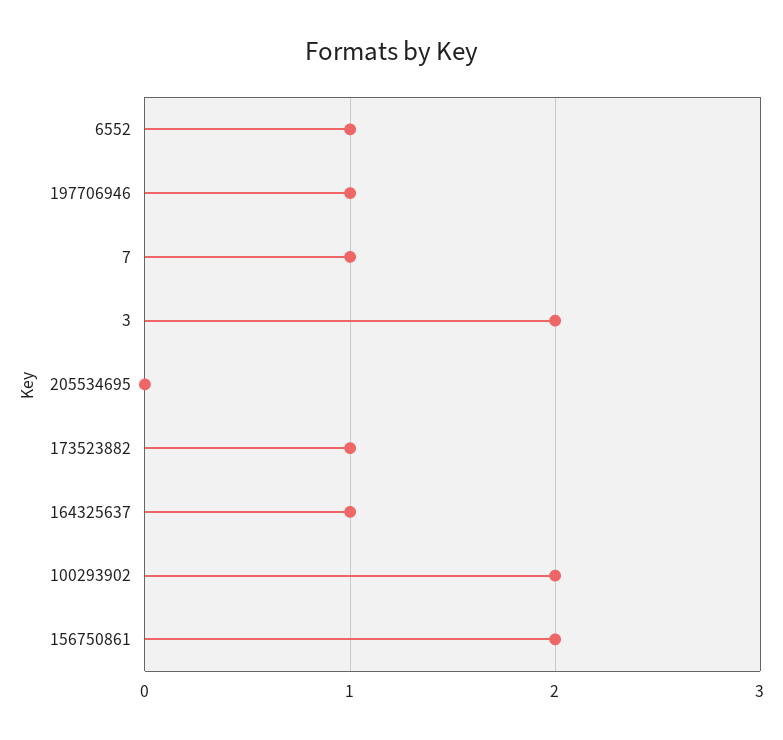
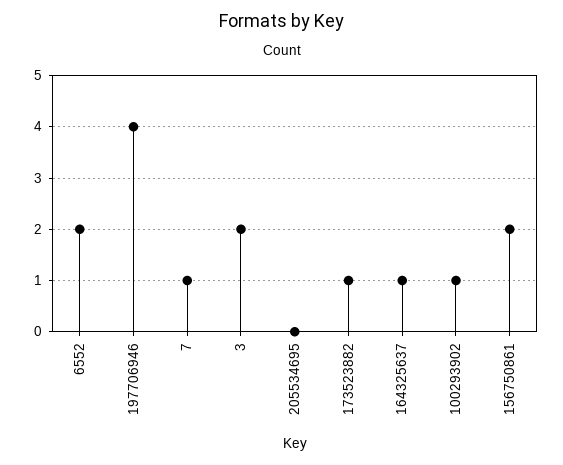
6552: 1 -> 2
197706946: 1 -> 4
100293902: 2 -> 1

